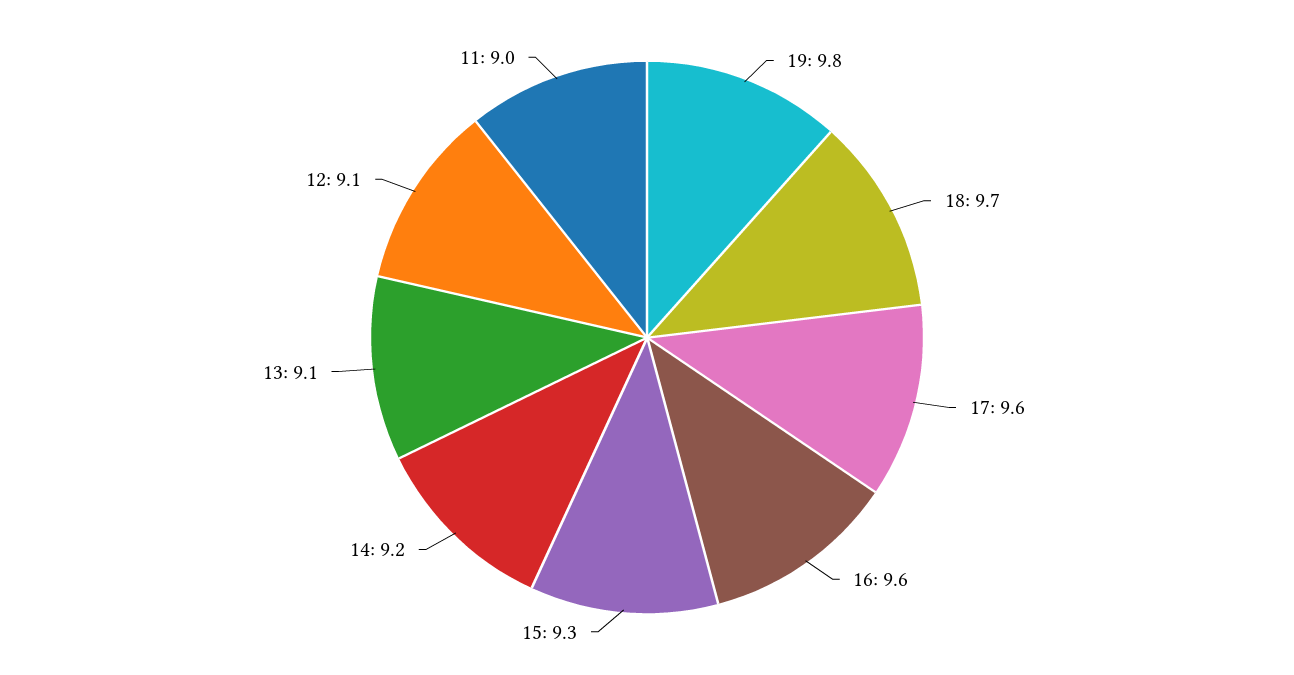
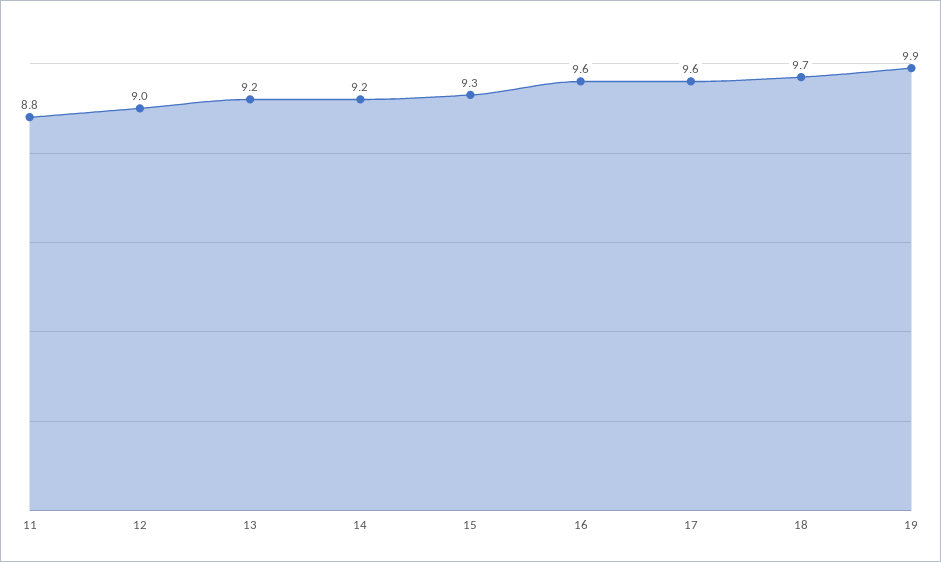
19: 9.8 -> 9.9
13: 9.1 -> 9.2
12: 9.1 -> 9
11: 9 -> 8.8

